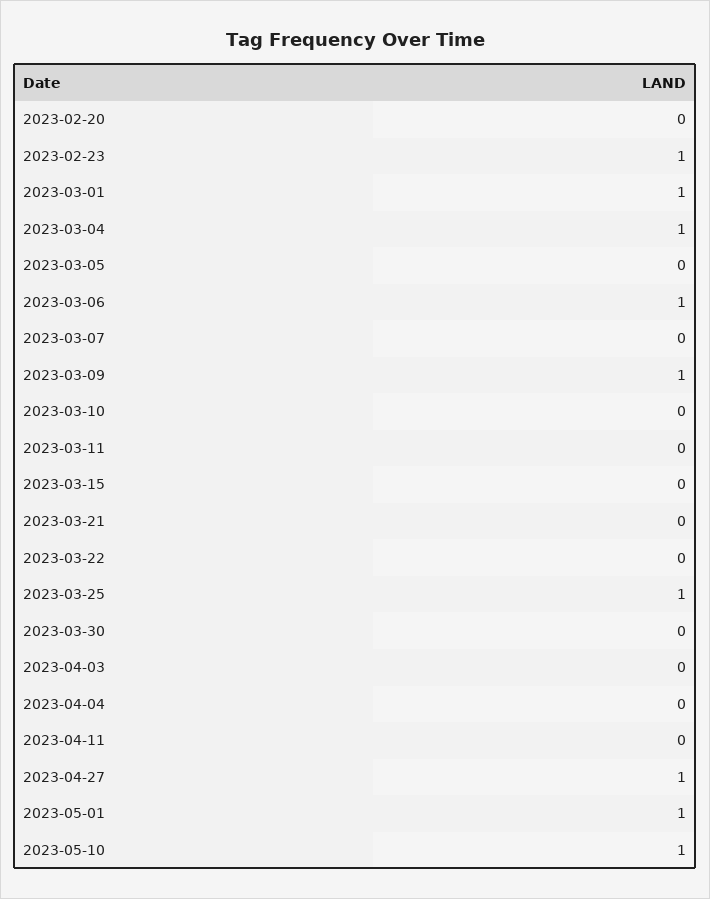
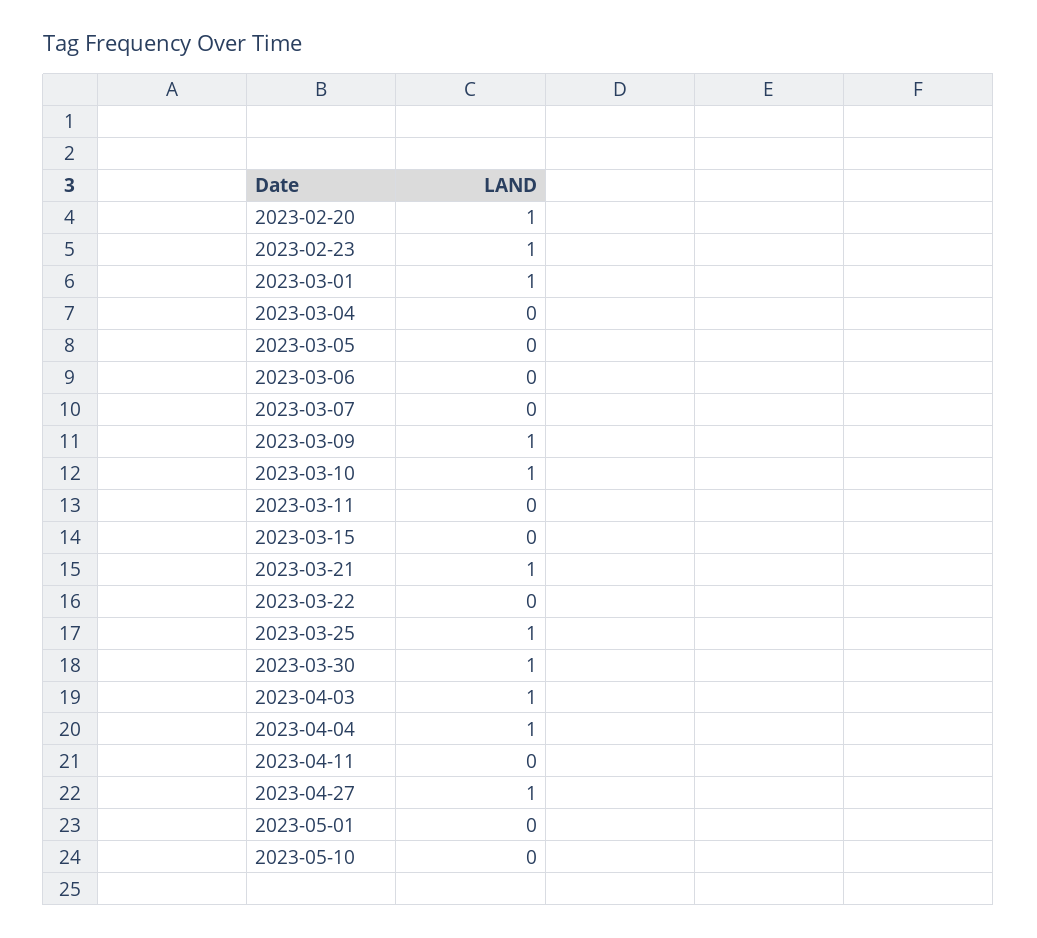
2023-02-20: 0 -> 1
2023-03-04: 1 -> 0
2023-03-06: 1 -> 0
2023-03-10: 0 -> 1
2023-03-21: 0 -> 1
2023-03-30: 0 -> 1
2023-04-03: 0 -> 1
2023-04-04: 0 -> 1
2023-05-01: 1 -> 0
2023-05-10: 1 -> 0

